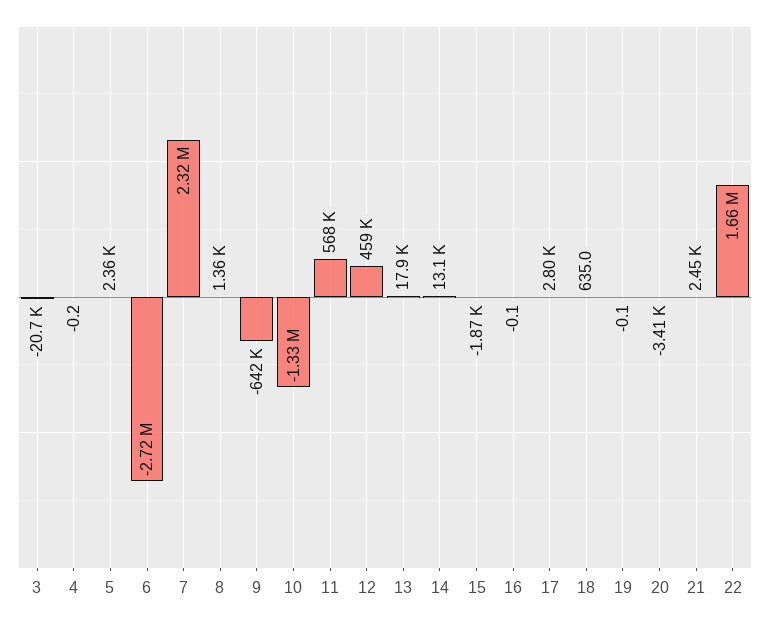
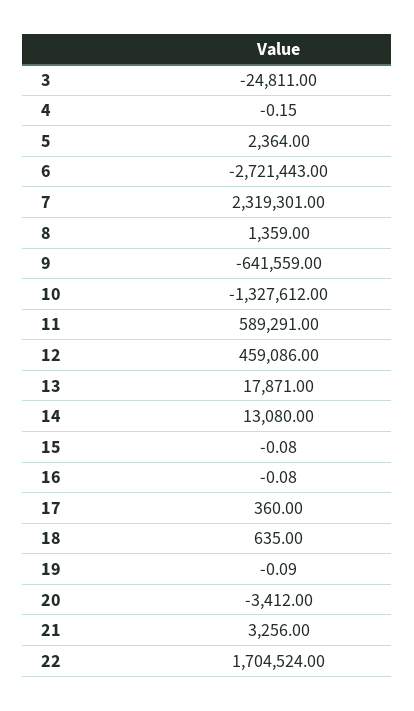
3: -20700 -> -24811
11: 568000 -> 589291
15: -1870 -> -0.08
17: 2800 -> 360
21: 2450 -> 3256
22: 1660000 -> 1704524

